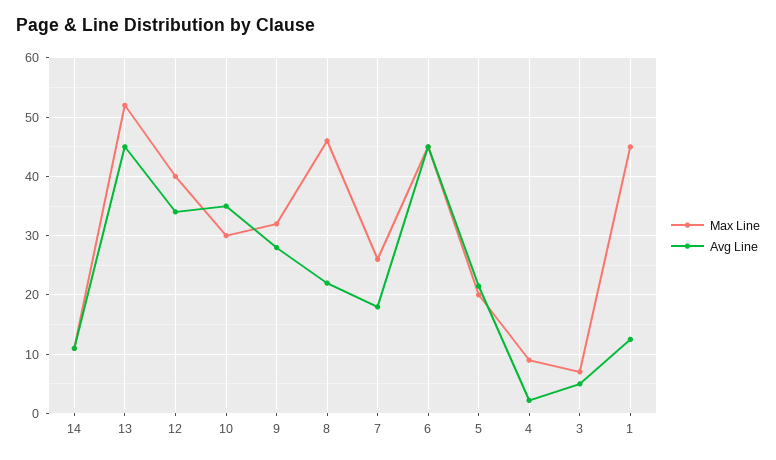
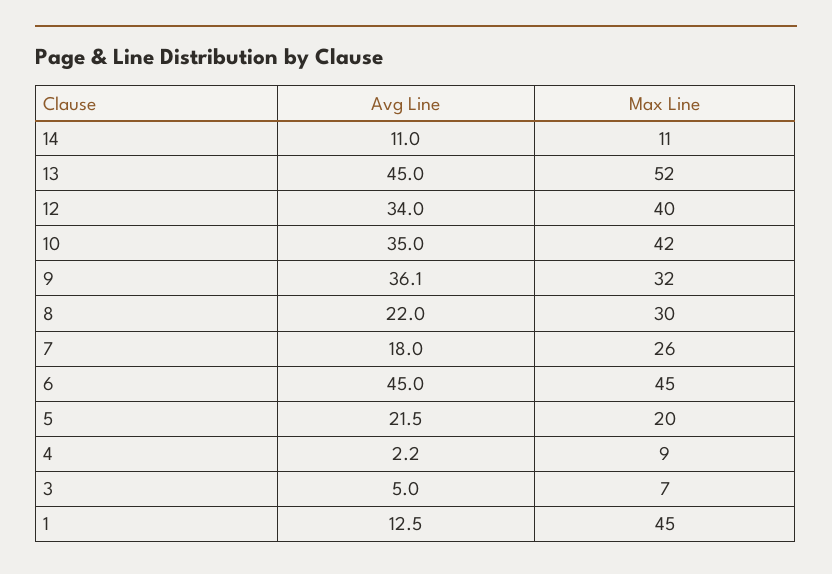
Max Line, 10: 30 -> 42
Avg Line, 9: 28 -> 36.1
Max Line, 8: 46 -> 30

